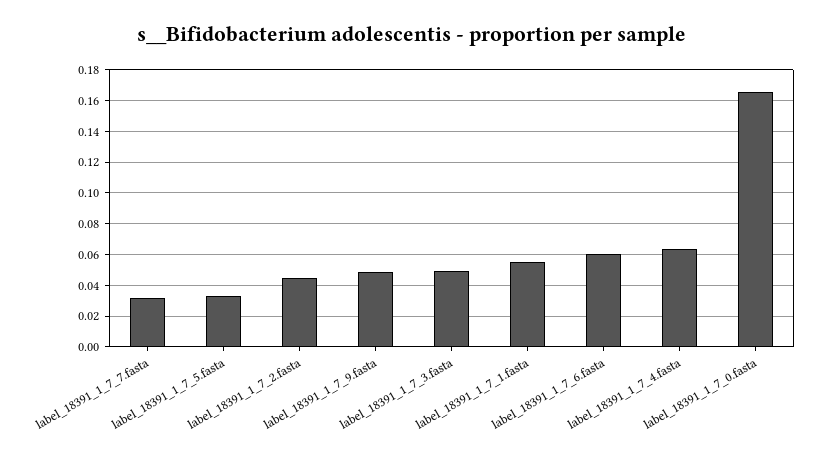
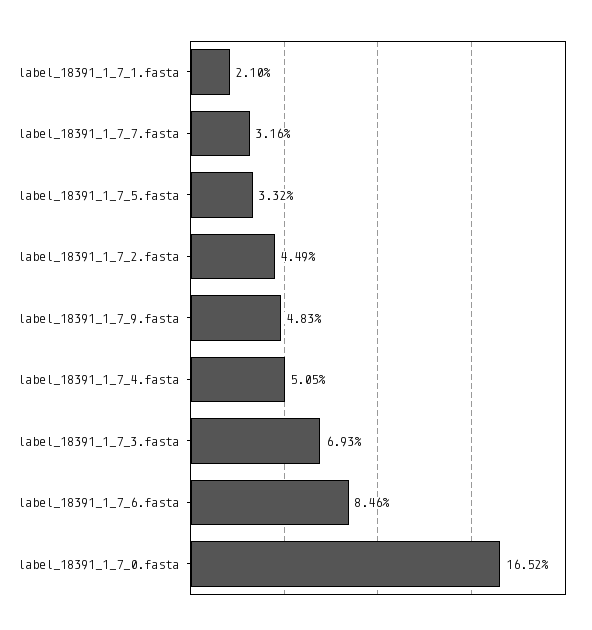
label_18391_1_7_3.fasta: 0.05 -> 0.0693
label_18391_1_7_1.fasta: 0.055 -> 0.021
label_18391_1_7_6.fasta: 0.06 -> 0.0846
label_18391_1_7_4.fasta: 0.065 -> 0.0505

